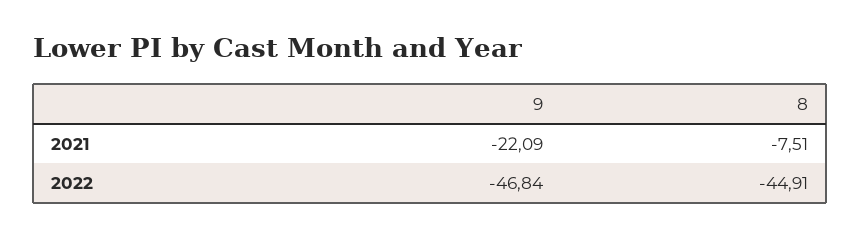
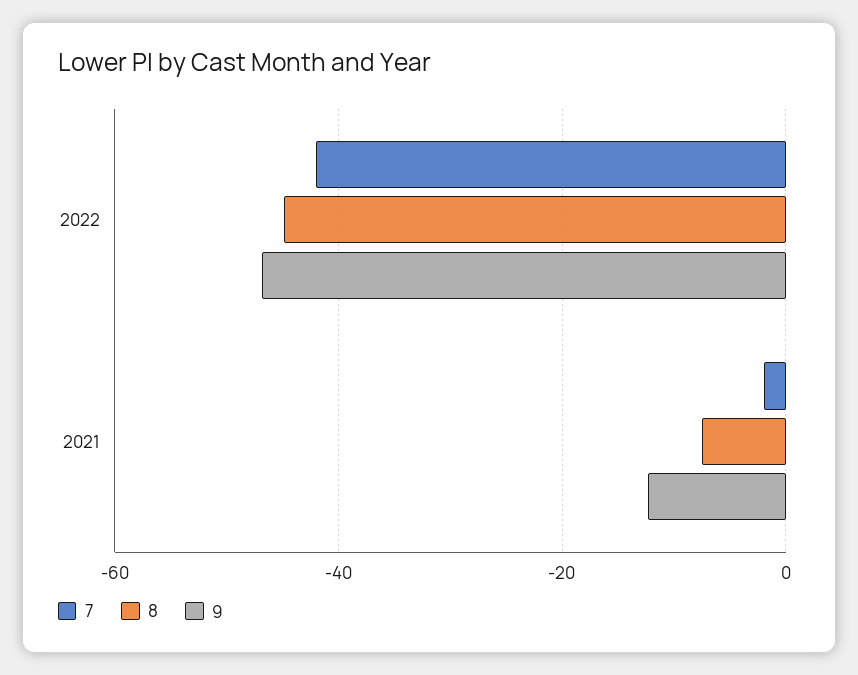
9, 2021: -22.09 -> -12
7, 2022: none -> -42
7, 2021: none -> -2

